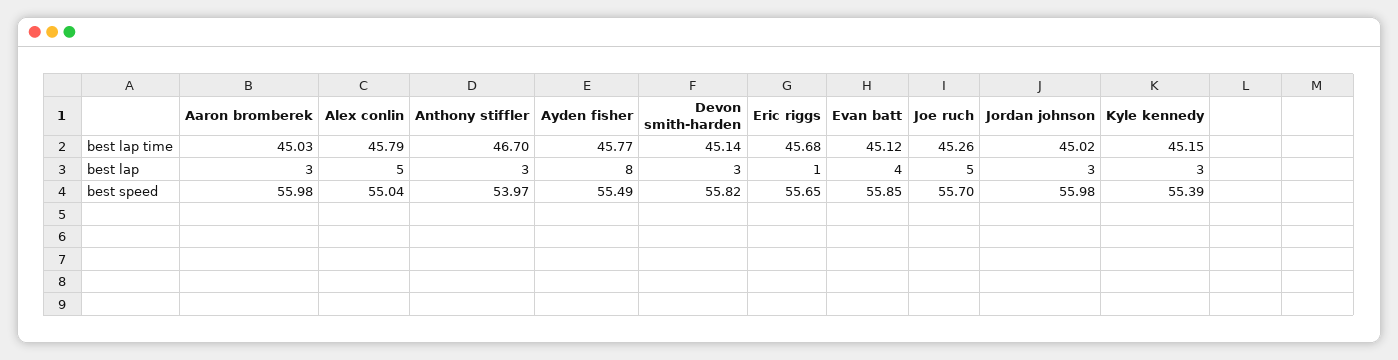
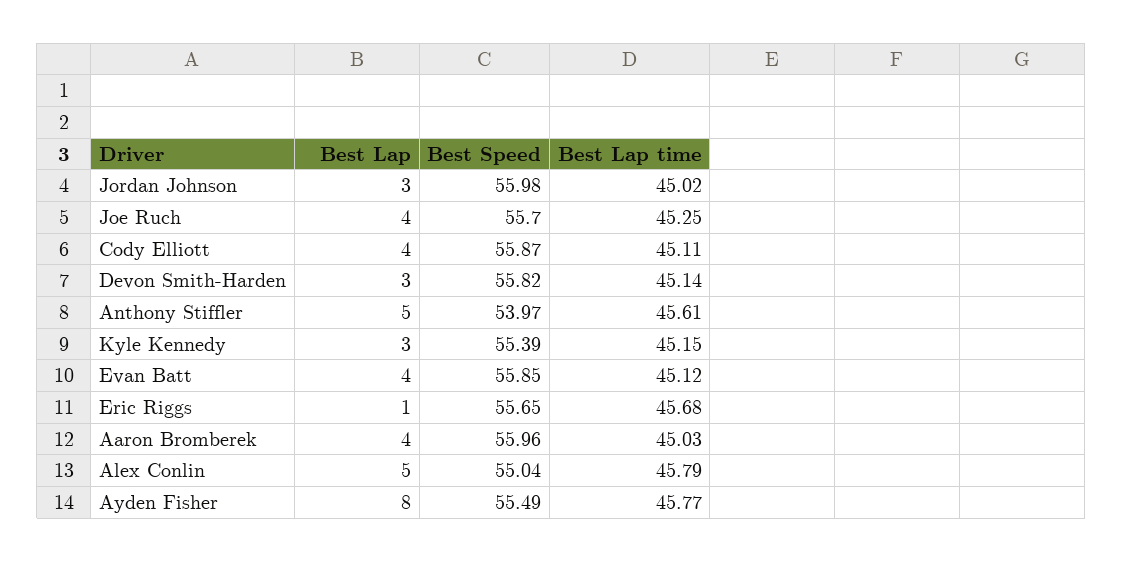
Anthony stiffler, best lap time: 46.7 -> 45.61
Joe ruch, best lap time: 45.26 -> 45.25
Aaron bromberek, best lap: 3 -> 4
Anthony stiffler, best lap: 3 -> 5
Joe ruch, best lap: 5 -> 4
Aaron bromberek, best speed: 55.98 -> 55.96
Cody Elliott, best lap: none -> 4
Cody Elliott, best speed: none -> 55.87
Cody Elliott, best lap time: none -> 45.11

